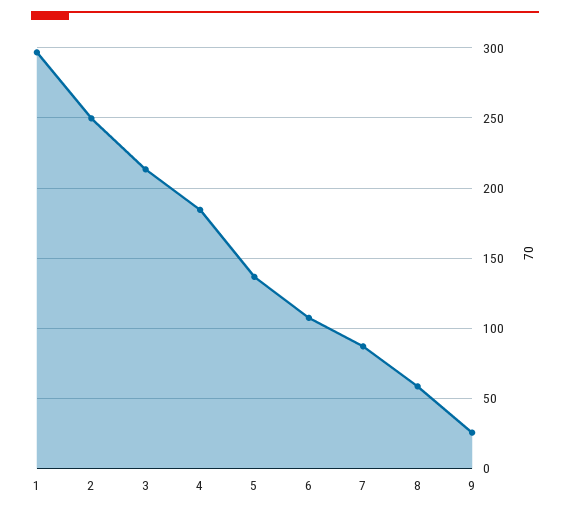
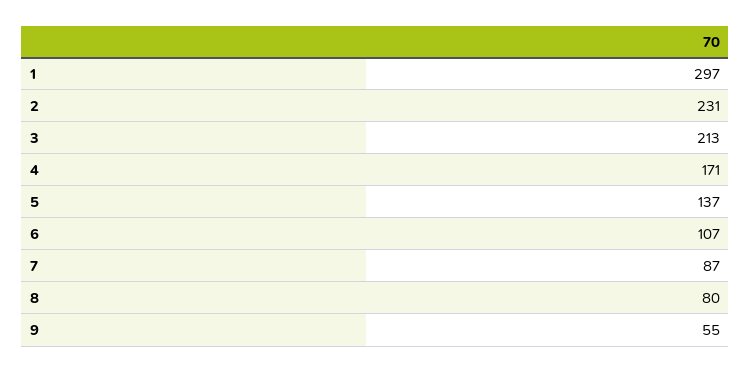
2: 250 -> 231
4: 185 -> 171
8: 60 -> 80
9: 25 -> 55

